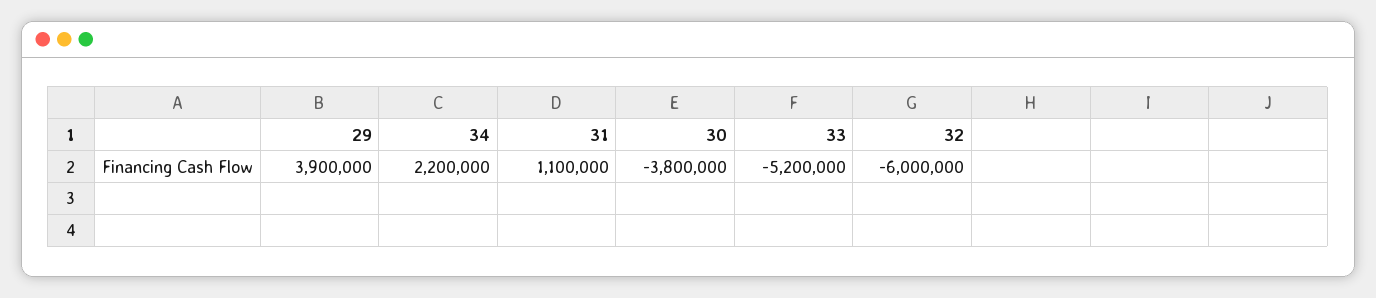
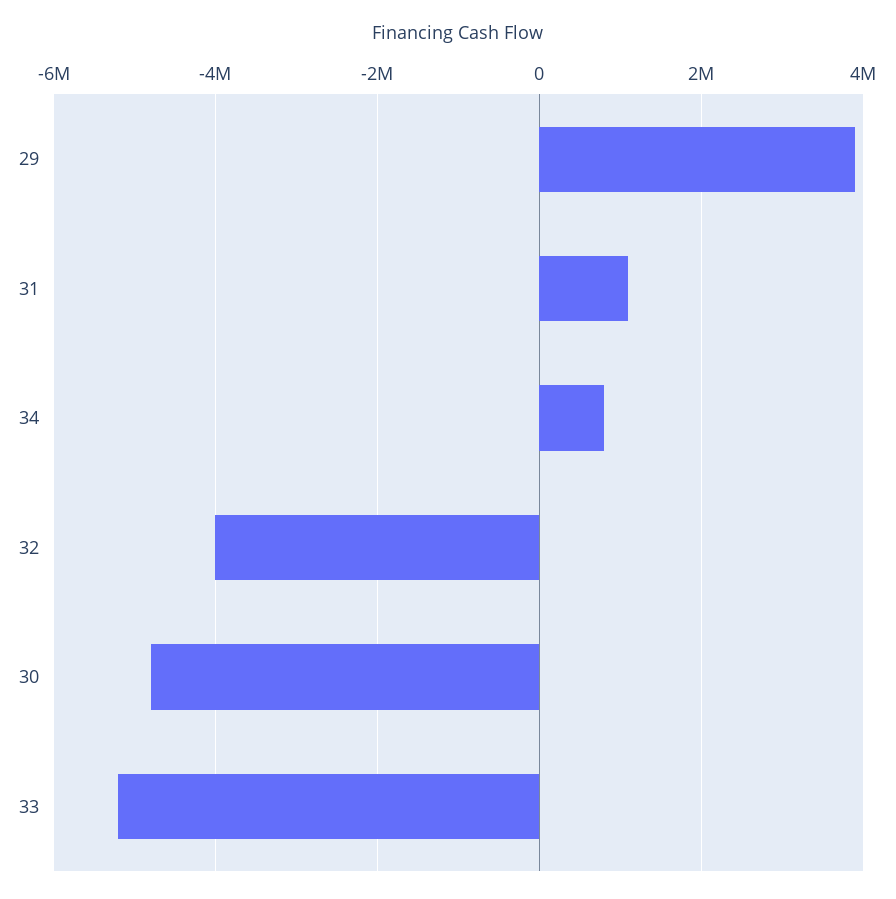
34: 2200000 -> 800000
30: -3800000 -> -4800000
32: -6000000 -> -4000000

